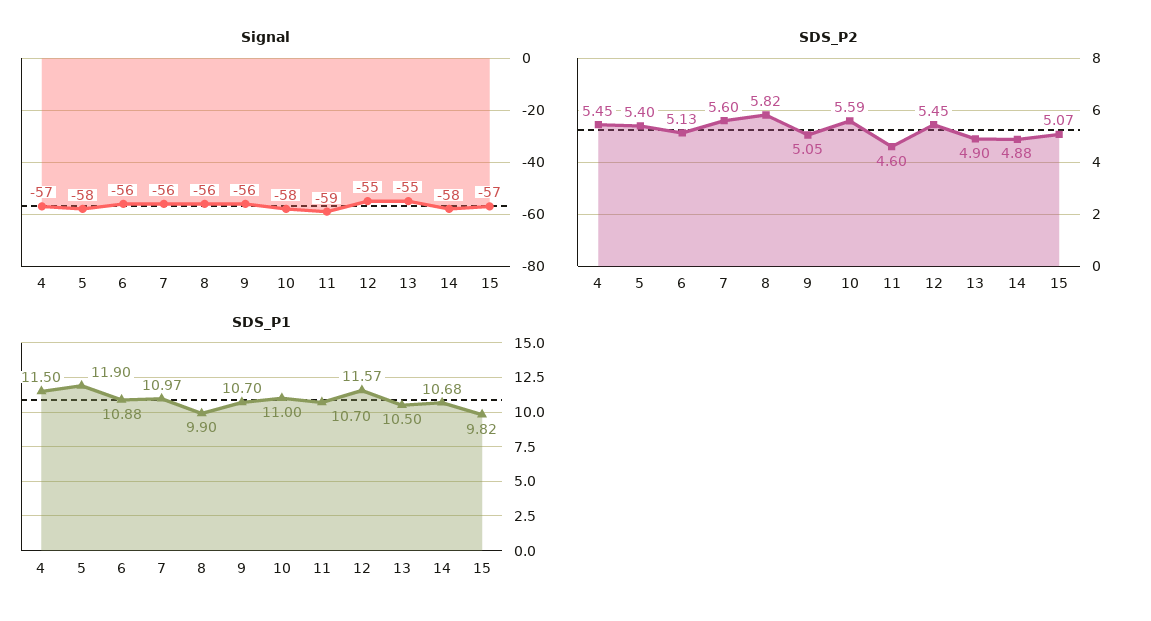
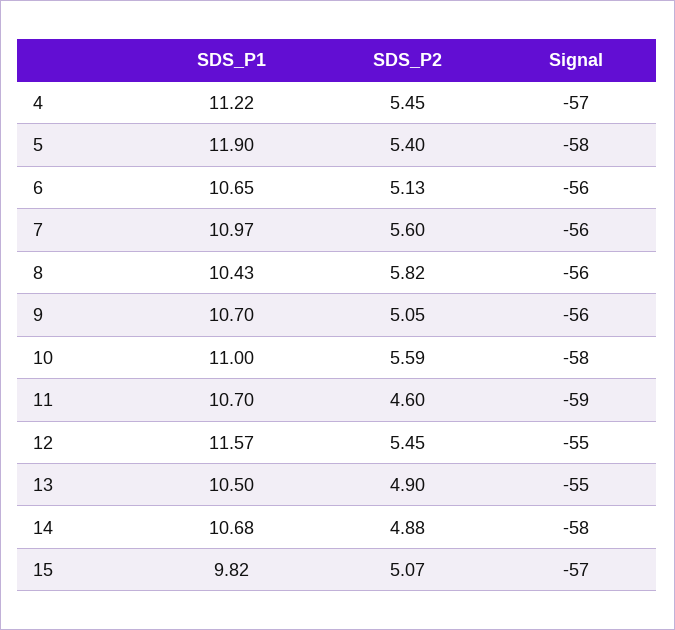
SDS_P1, 4: 11.5 -> 11.22
SDS_P1, 6: 10.88 -> 10.65
SDS_P1, 8: 9.9 -> 10.43

